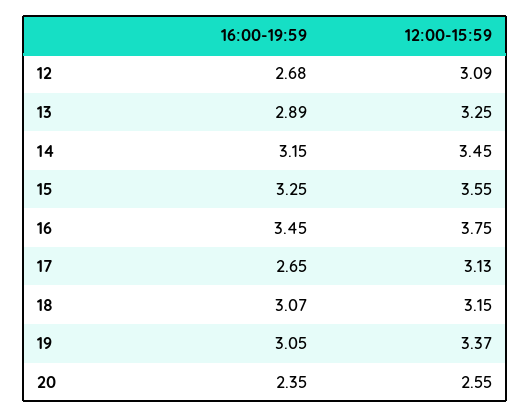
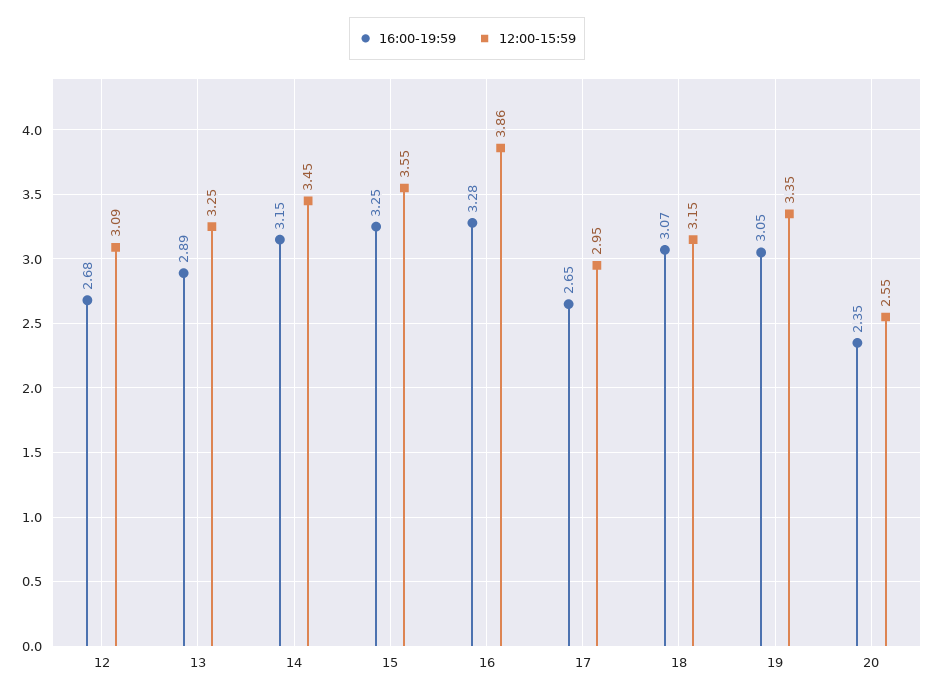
16:00-19:59, 16: 3.45 -> 3.28
12:00-15:59, 16: 3.75 -> 3.86
12:00-15:59, 17: 3.13 -> 2.95
12:00-15:59, 19: 3.37 -> 3.35

